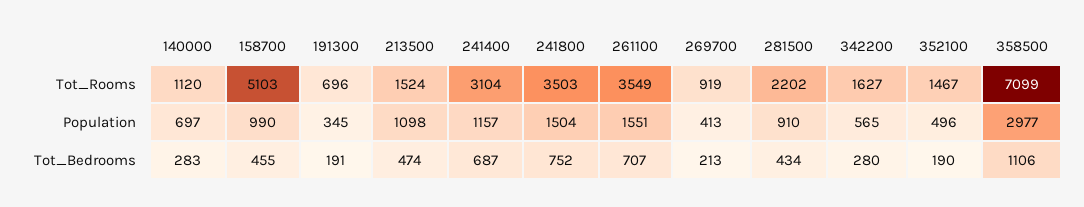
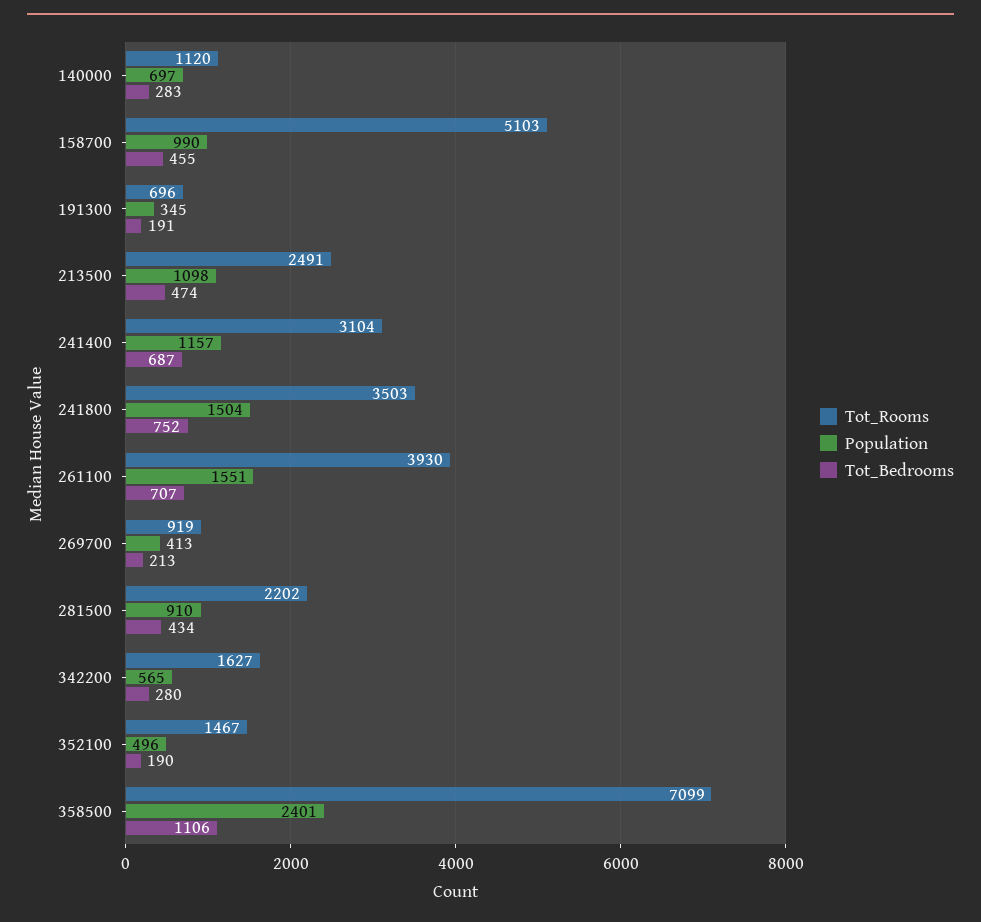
Tot_Rooms, 213500: 1524 -> 2491
Tot_Rooms, 261100: 3549 -> 3930
Population, 358500: 2977 -> 2401

